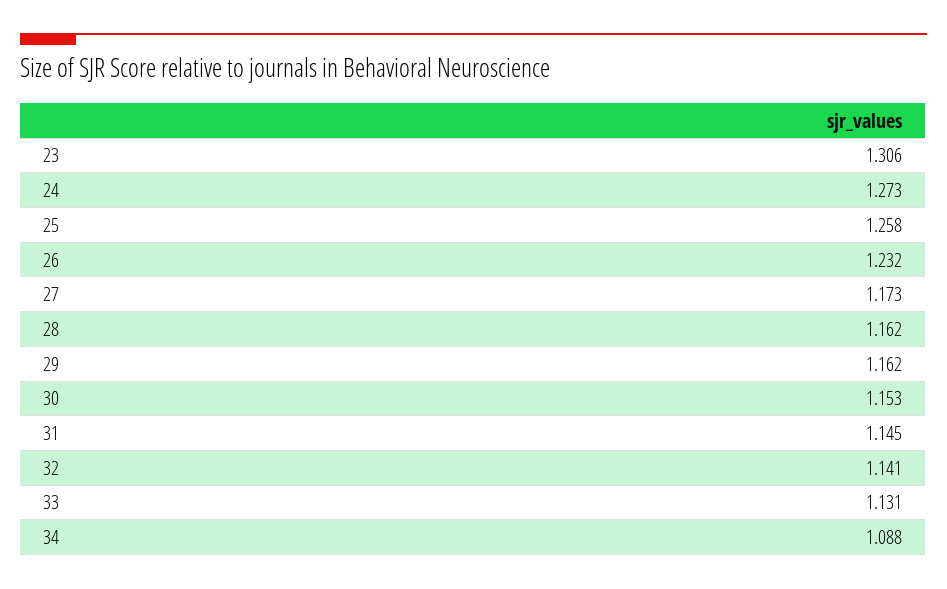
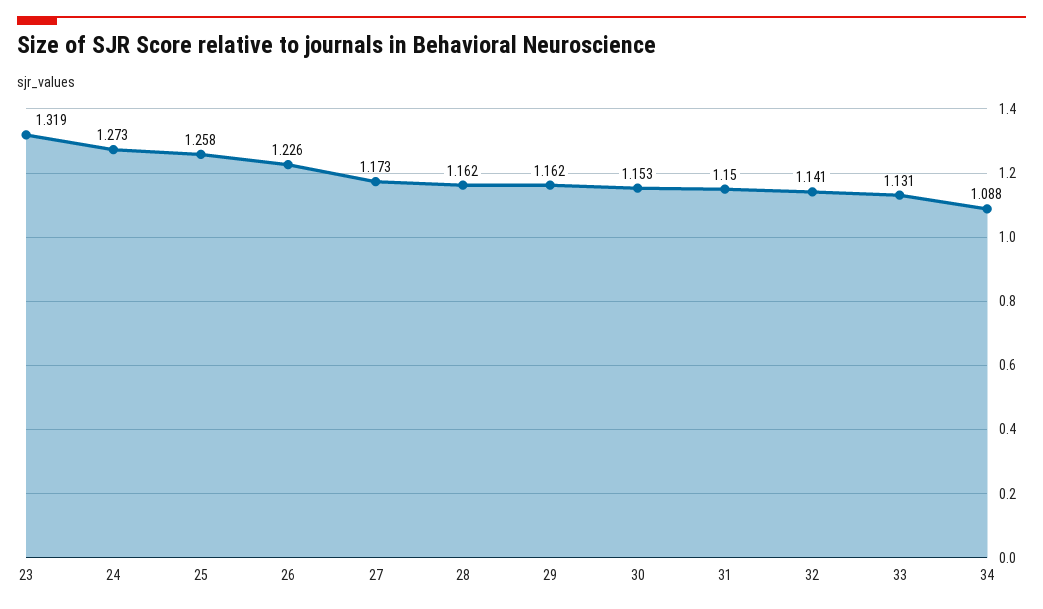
23: 1.306 -> 1.319
26: 1.232 -> 1.226
31: 1.145 -> 1.15

